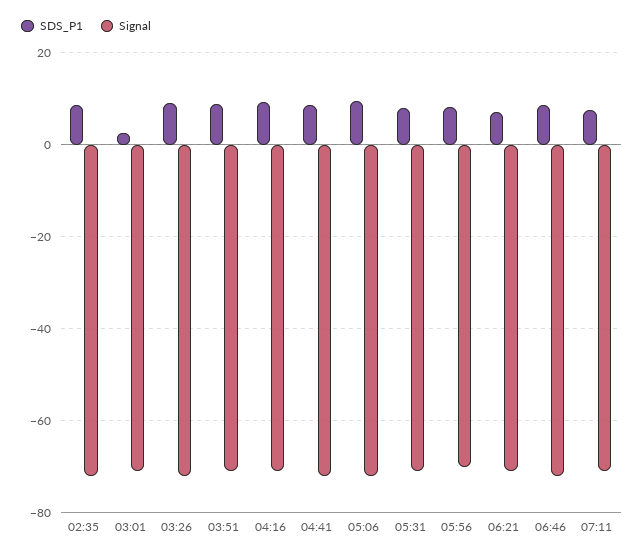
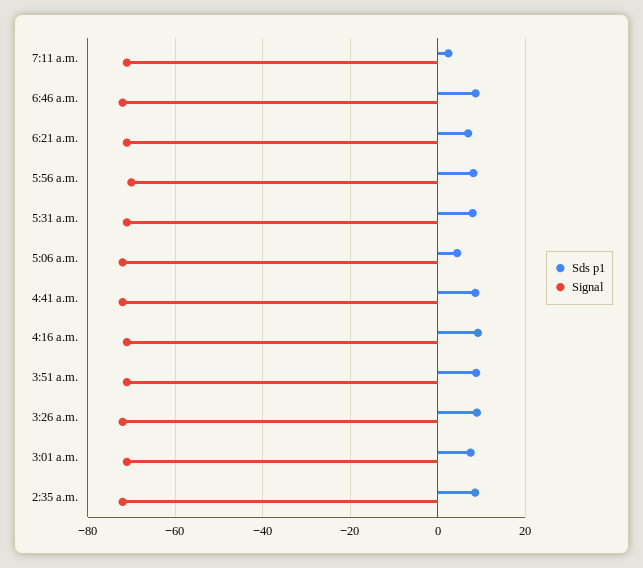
SDS_P1, 03:01: 2 -> 8
SDS_P1, 05:06: 10 -> 4
SDS_P1, 07:11: 8 -> 2

